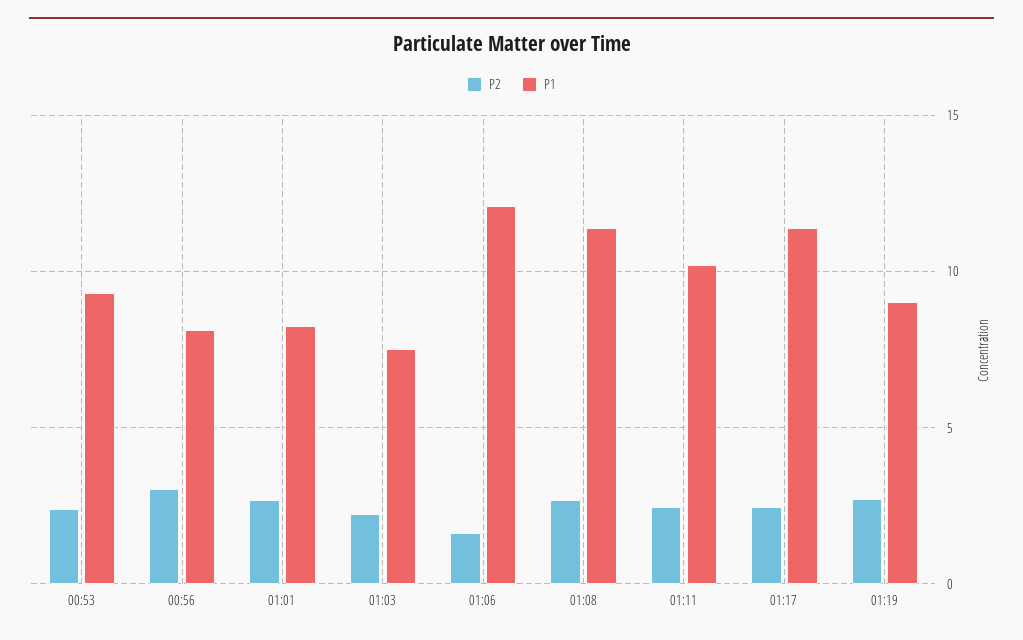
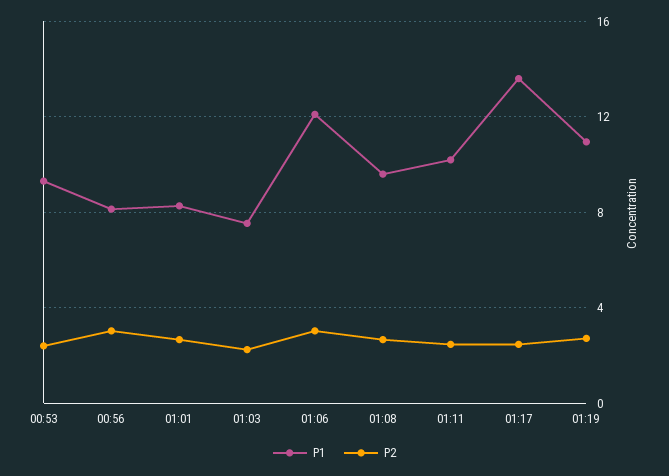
P2, 01:06: 1.5 -> 3
P1, 01:08: 11.5 -> 9.5
P1, 01:17: 11.5 -> 13.5
P1, 01:19: 9 -> 11

